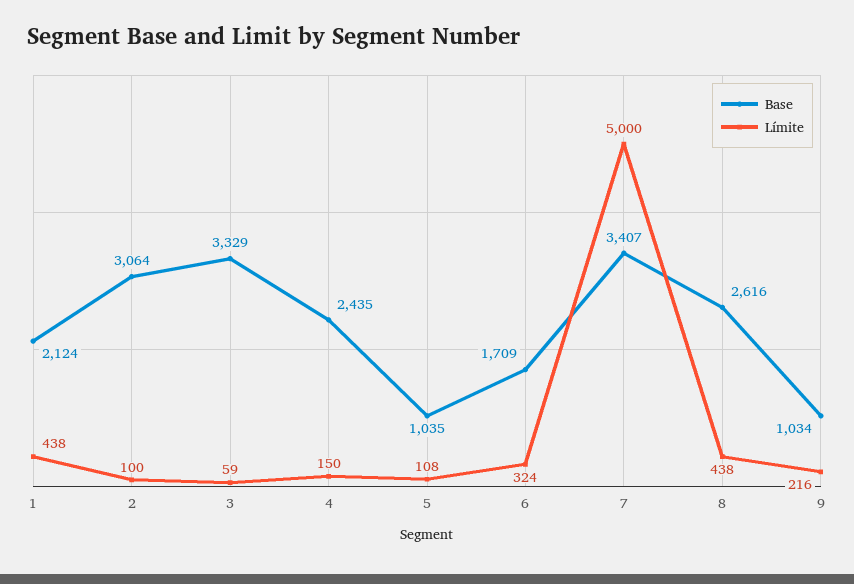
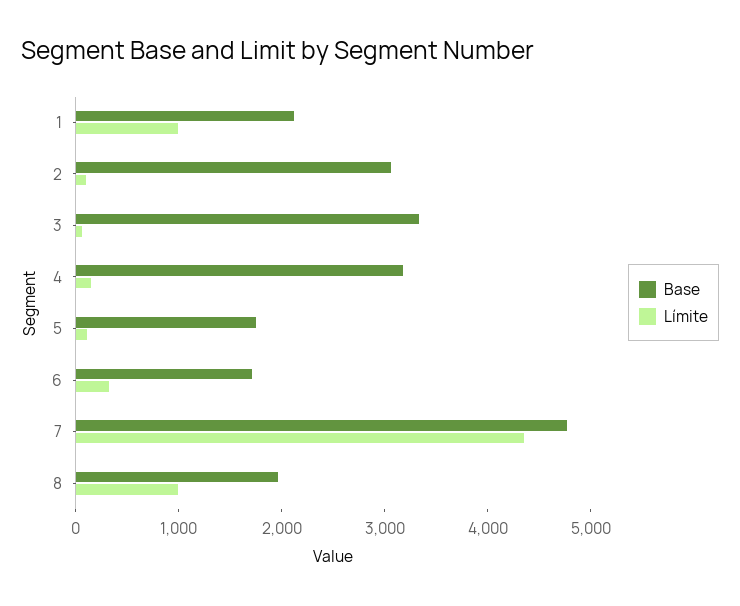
Límite, 1: 438 -> 1000
Base, 4: 2435 -> 3200
Base, 5: 1035 -> 1800
Base, 7: 3407 -> 4800
Límite, 7: 5000 -> 4400
Base, 8: 2616 -> 2000
Límite, 8: 438 -> 1000
Base, 9: 1034 -> none
Límite, 9: 216 -> none

